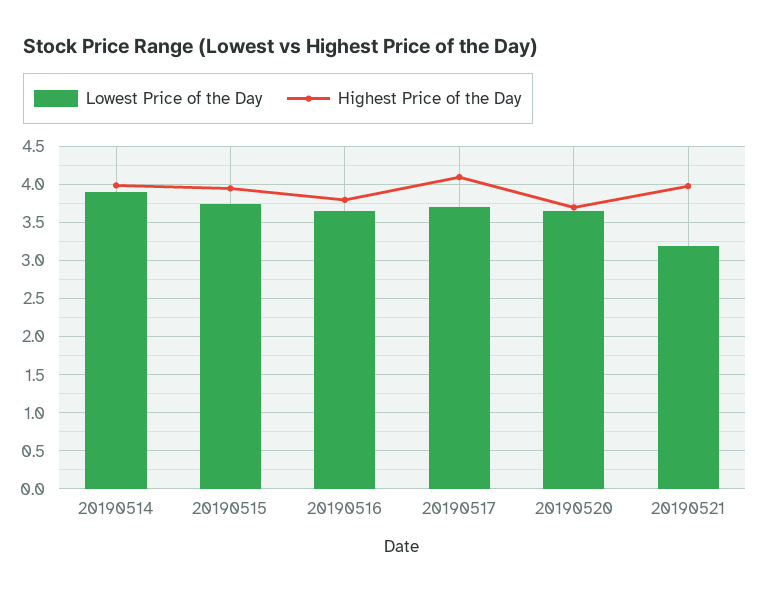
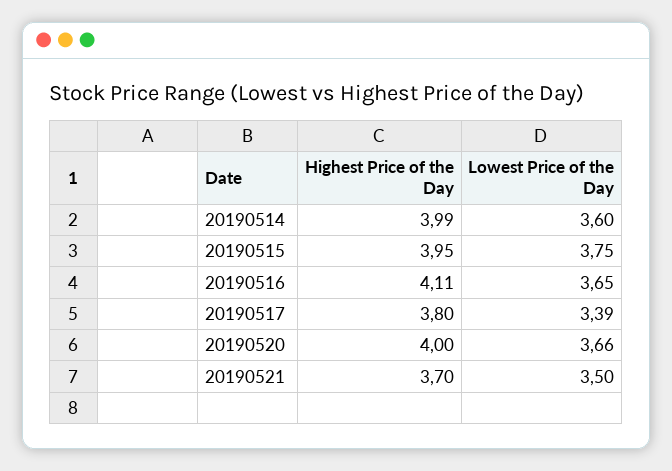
Lowest Price of the Day, 20190514: 3.9 -> 3.6
Highest Price of the Day, 20190516: 3.8 -> 4.11
Lowest Price of the Day, 20190517: 3.7 -> 3.39
Highest Price of the Day, 20190517: 4.1 -> 3.8
Highest Price of the Day, 20190520: 3.7 -> 4
Lowest Price of the Day, 20190521: 3.2 -> 3.5
Highest Price of the Day, 20190521: 4 -> 3.7

